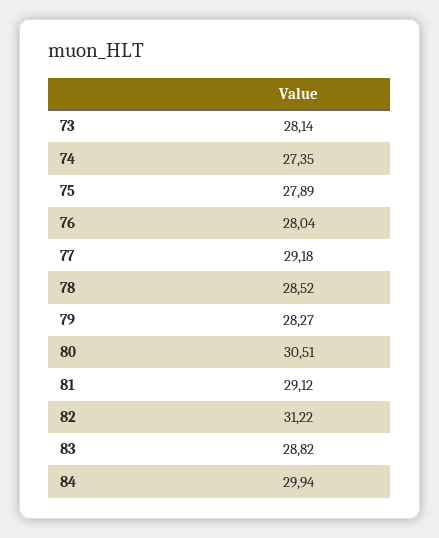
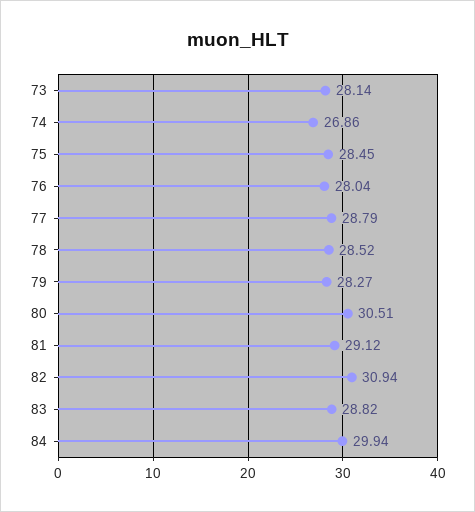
74: 27.35 -> 26.86
75: 27.89 -> 28.45
77: 29.18 -> 28.79
82: 31.22 -> 30.94

